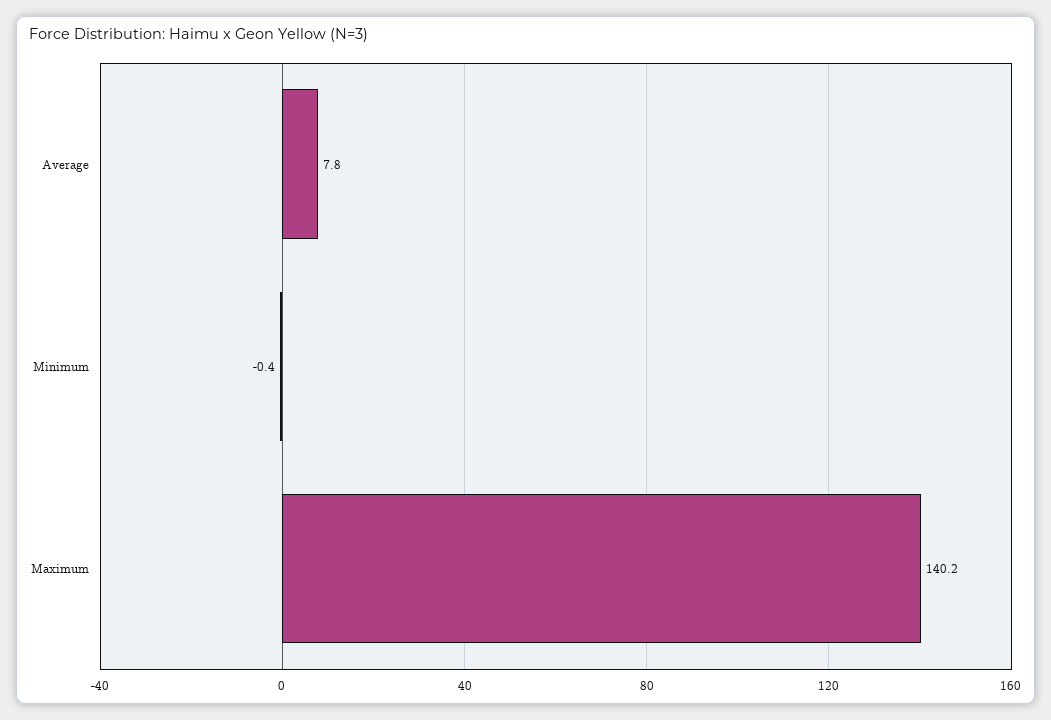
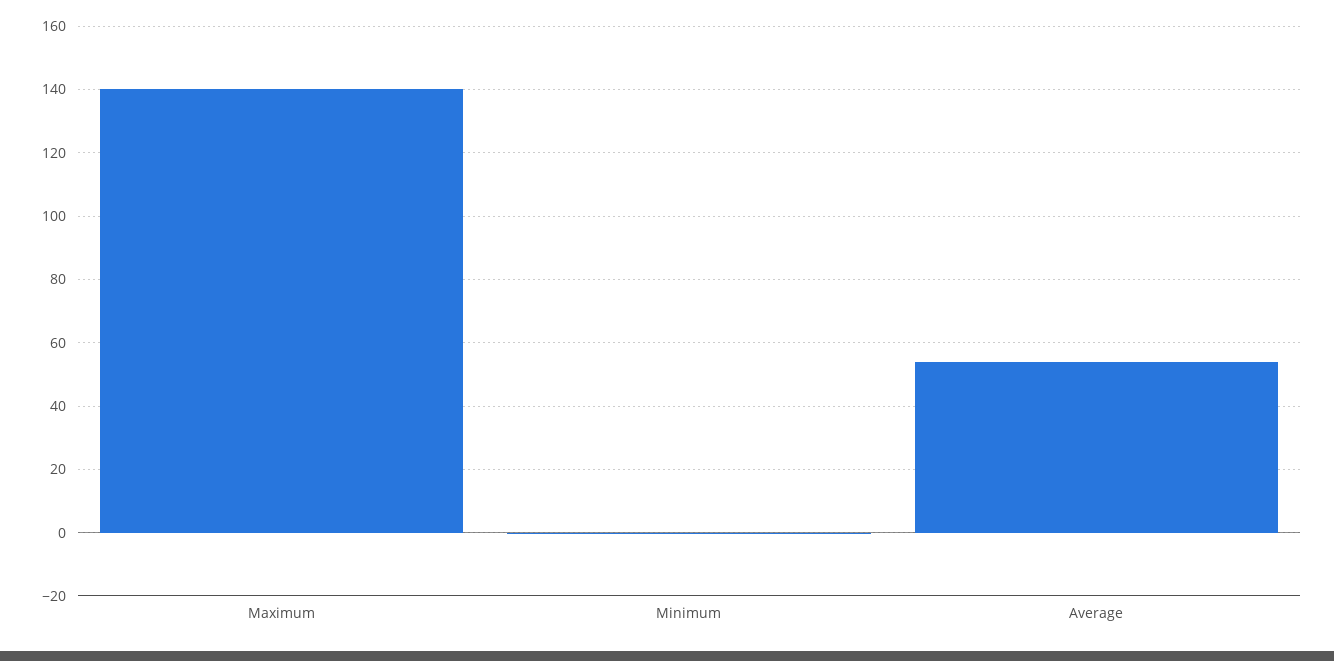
Average: 7.8 -> 54

